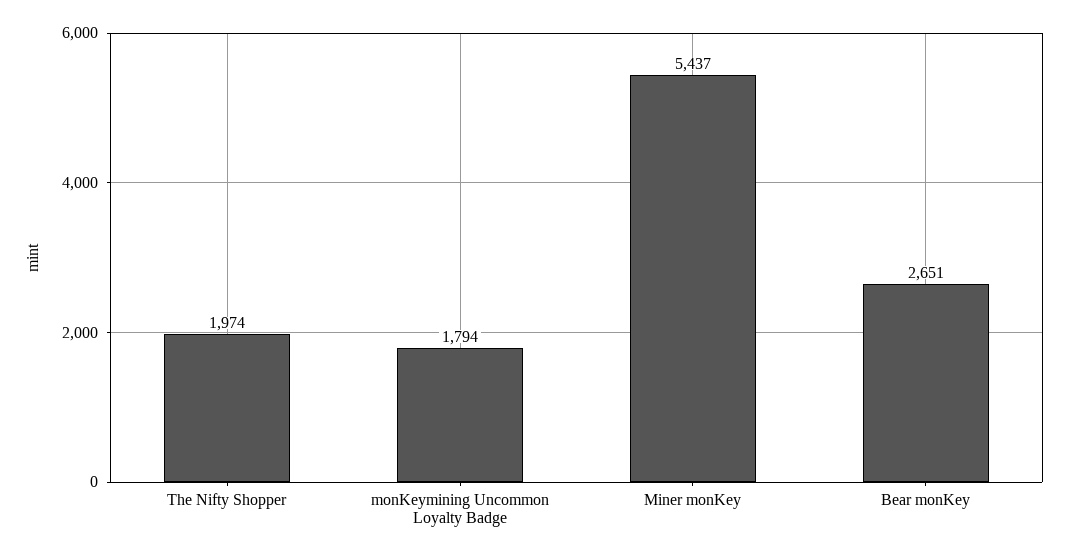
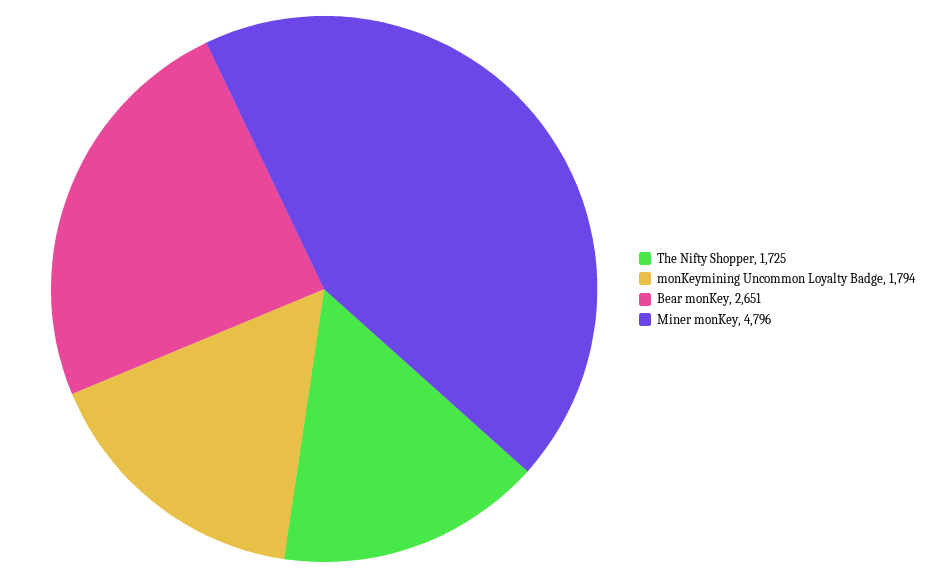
The Nifty Shopper: 1974 -> 1725
Miner monKey: 5437 -> 4796

